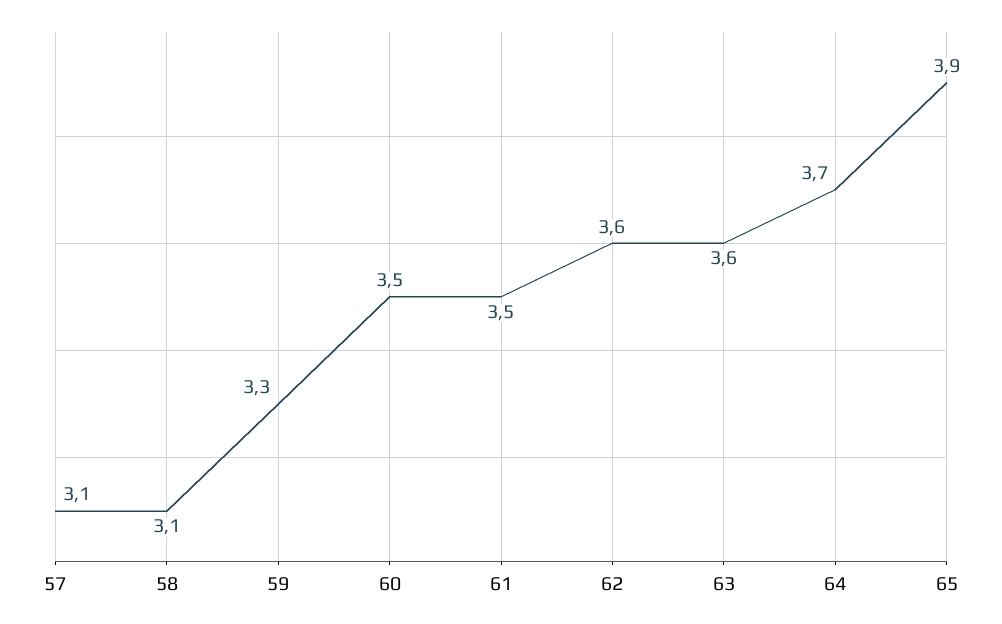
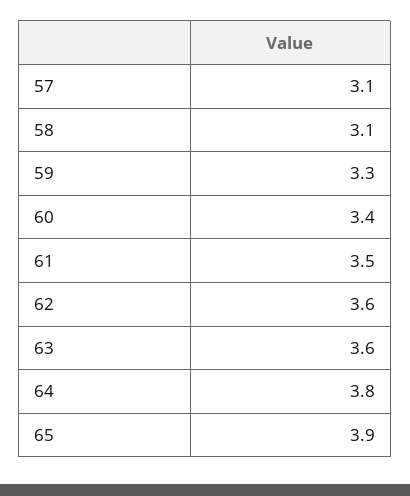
60: 3.5 -> 3.4
64: 3.7 -> 3.8

